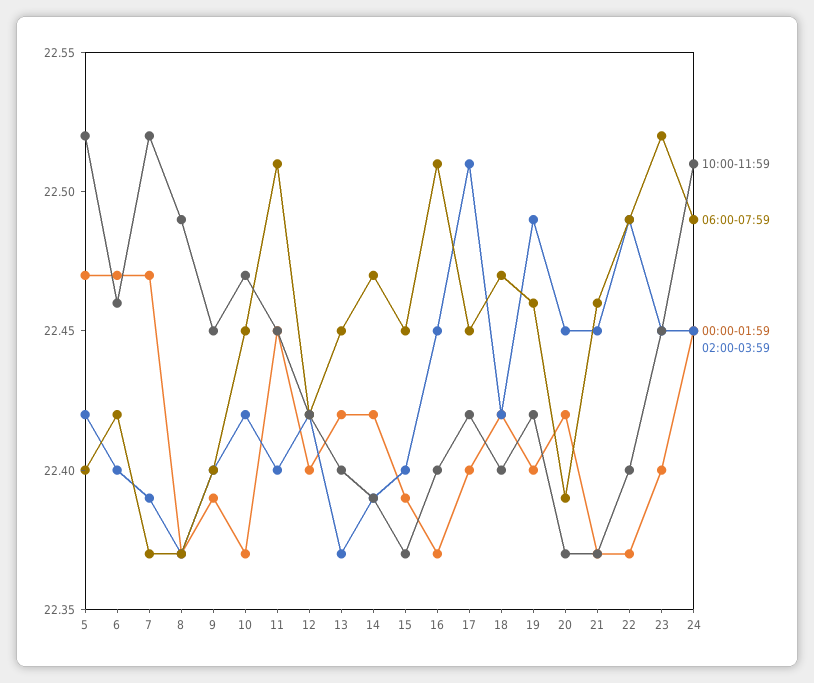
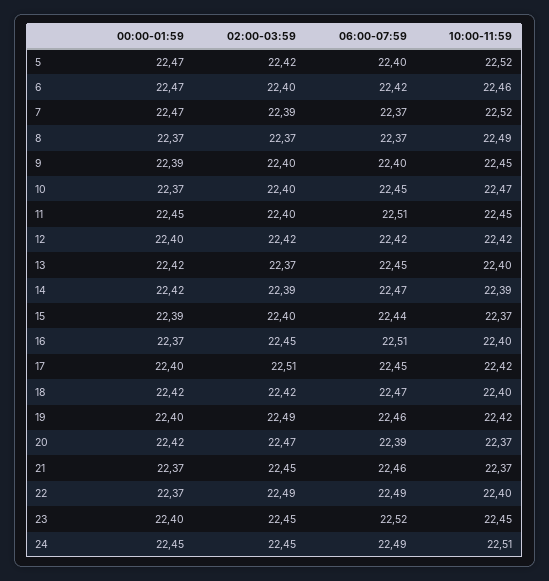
02:00-03:59, 10: 22.42 -> 22.4
06:00-07:59, 15: 22.45 -> 22.44
02:00-03:59, 20: 22.45 -> 22.47

